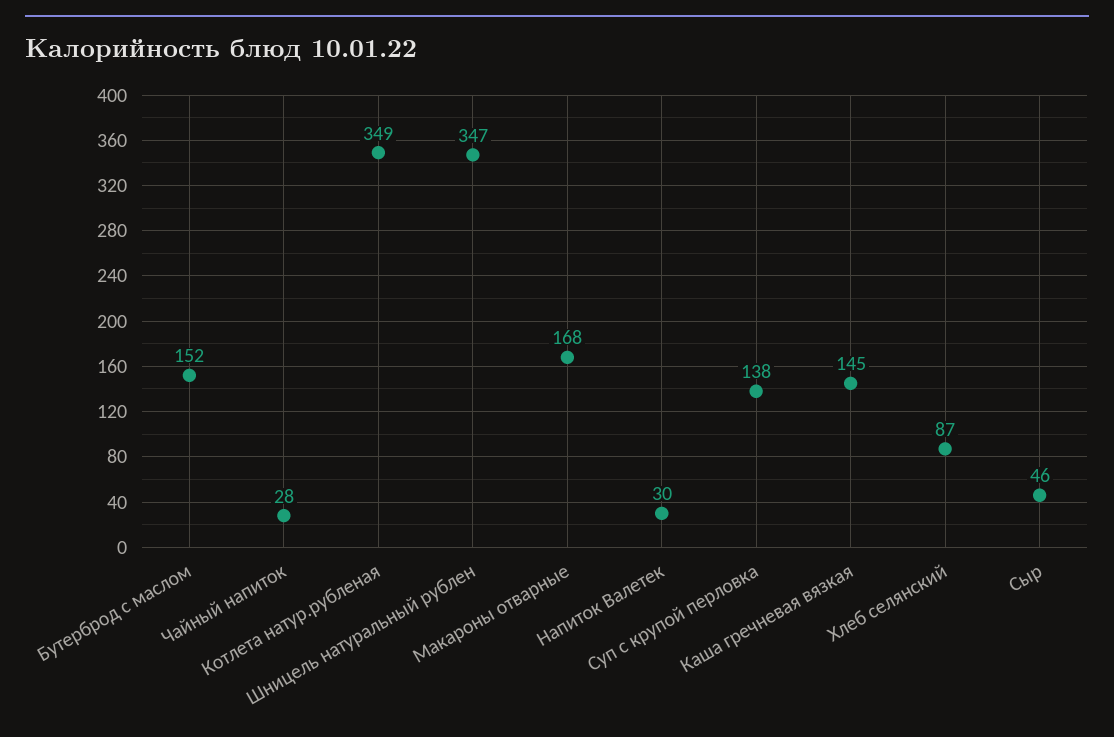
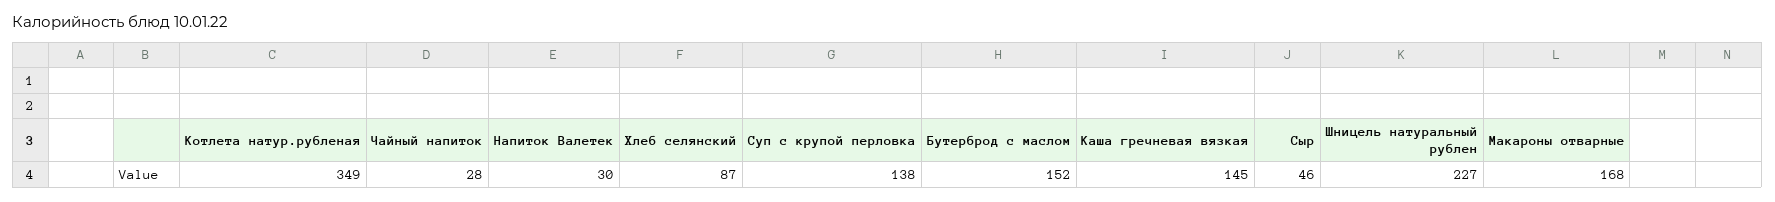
Шницель натуральный рублен: 347 -> 227

